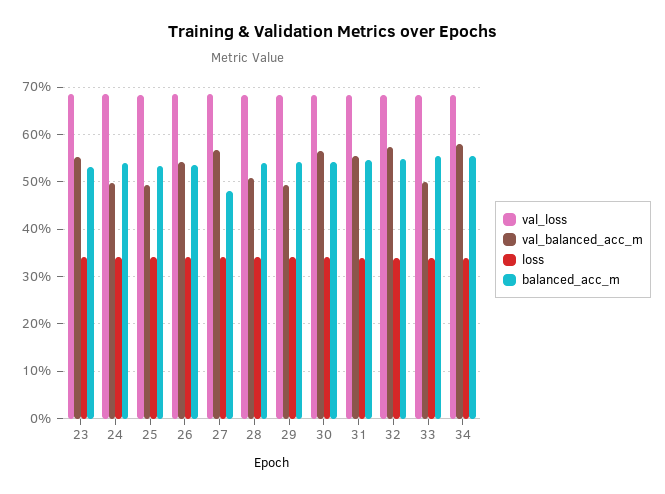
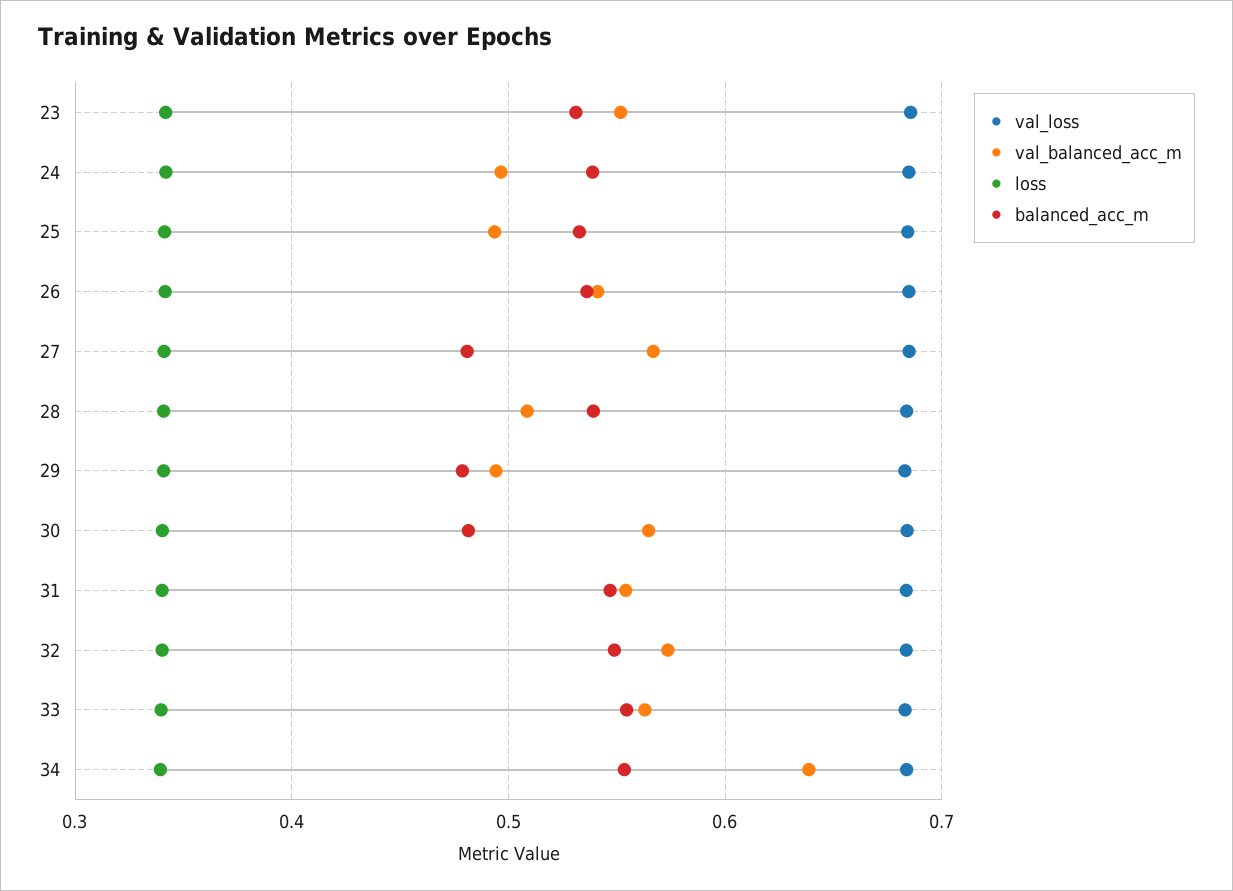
balanced_acc_m, 29: 0.54 -> 0.48
balanced_acc_m, 30: 0.54 -> 0.48
val_balanced_acc_m, 33: 0.5 -> 0.56
val_balanced_acc_m, 34: 0.58 -> 0.64

